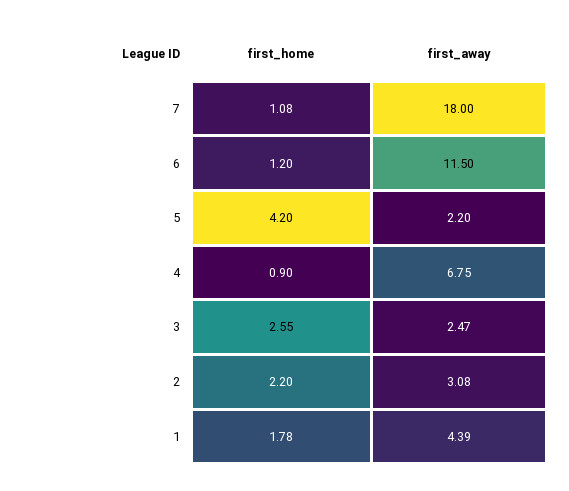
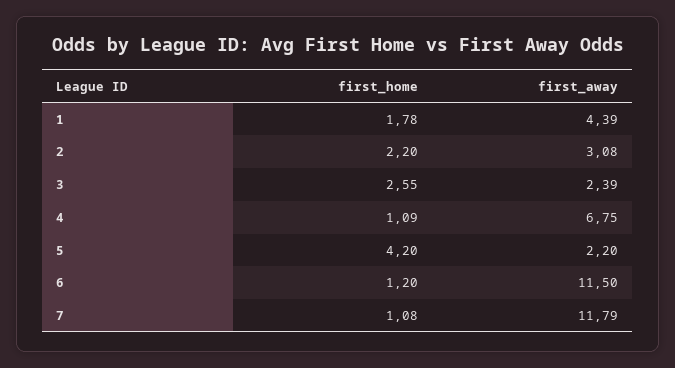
first_away, 7: 18 -> 11.79
first_home, 4: 0.9 -> 1.09
first_away, 3: 2.47 -> 2.39

